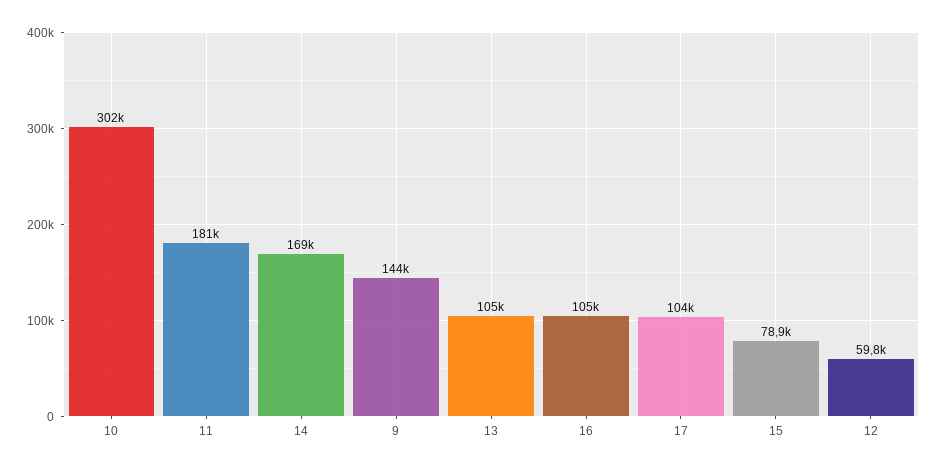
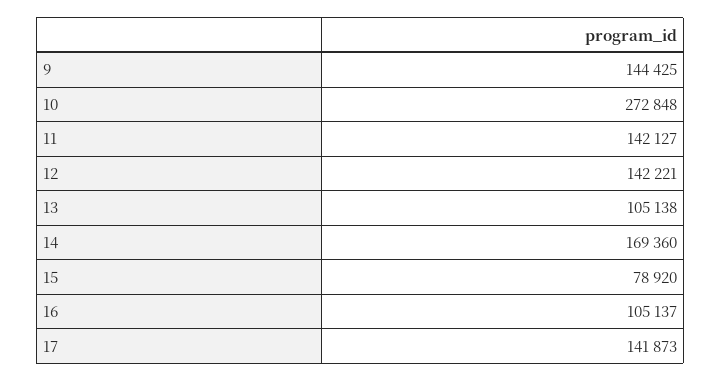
10: 302000 -> 272848
11: 181000 -> 142127
17: 104000 -> 141873
12: 59800 -> 142221

